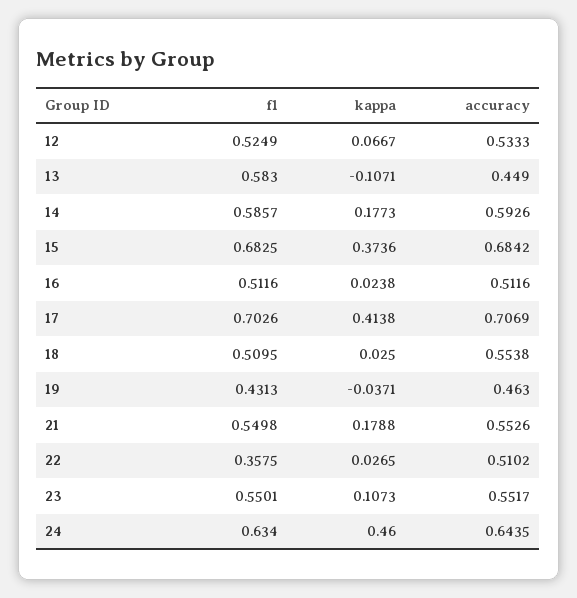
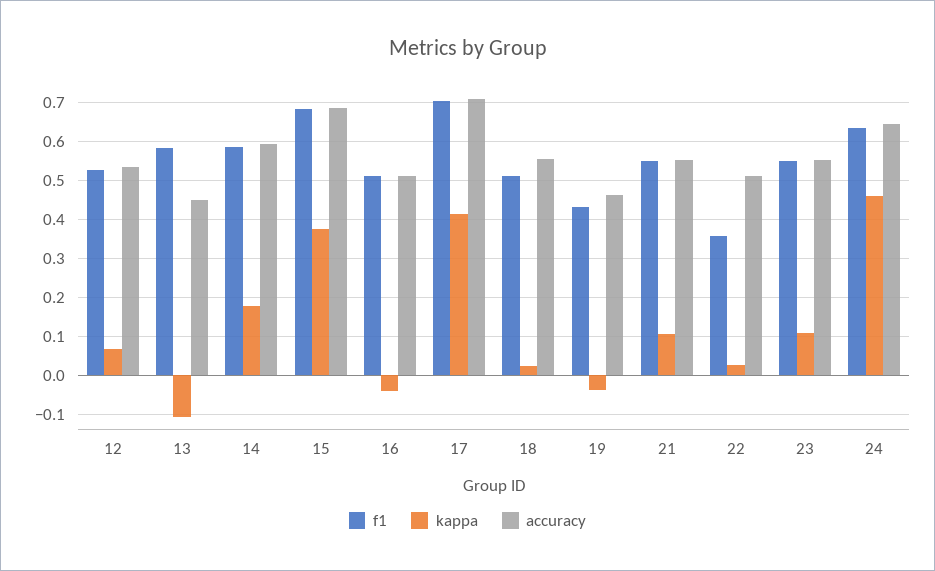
kappa, 16: 0.0238 -> -0.04
kappa, 21: 0.1788 -> 0.1

